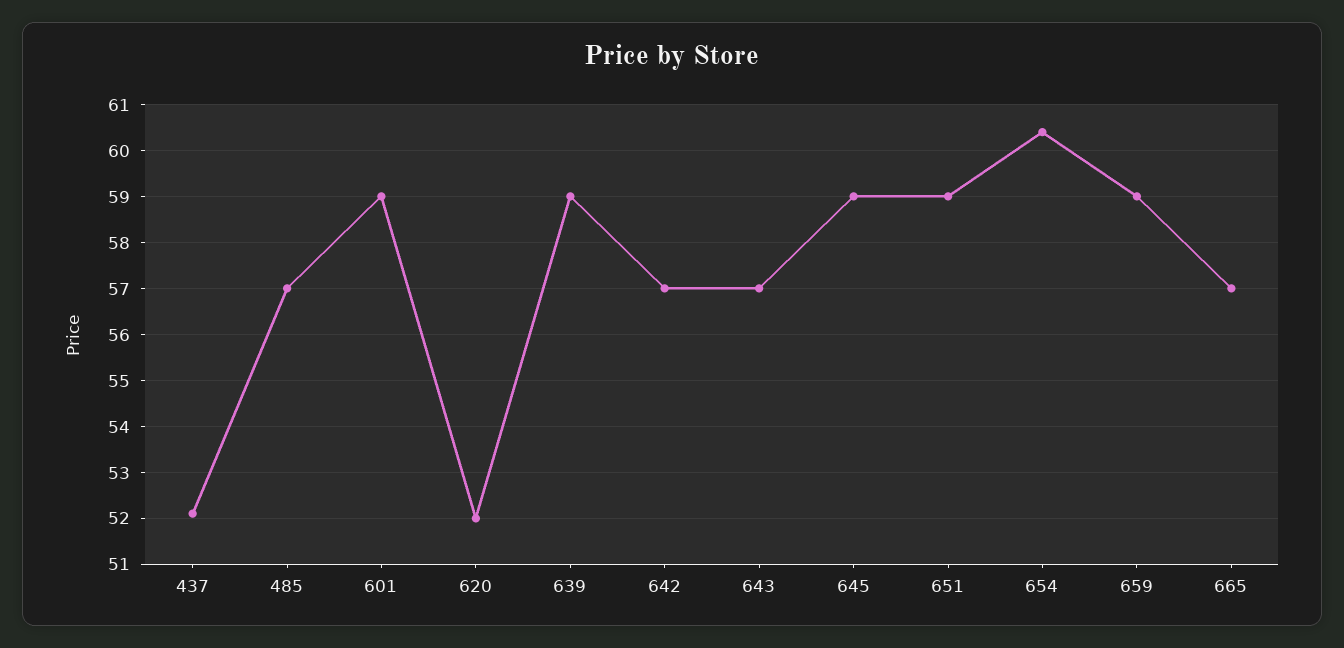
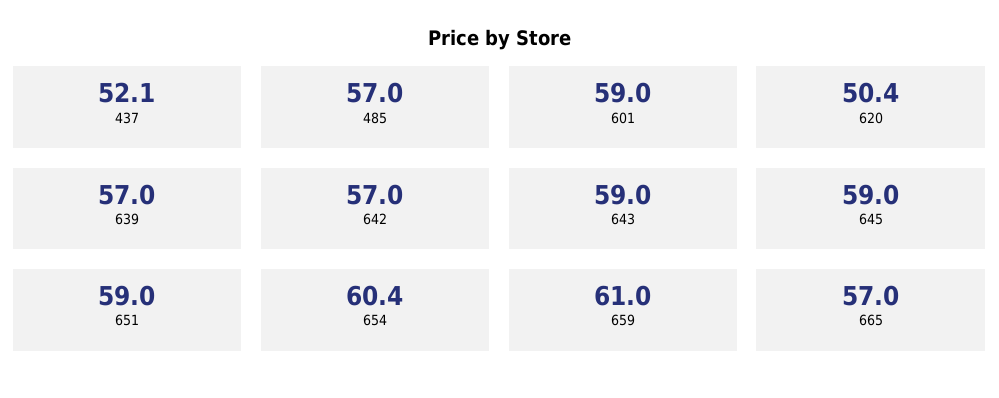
620: 52 -> 50.4
639: 59 -> 57
643: 57 -> 59
659: 59 -> 61

